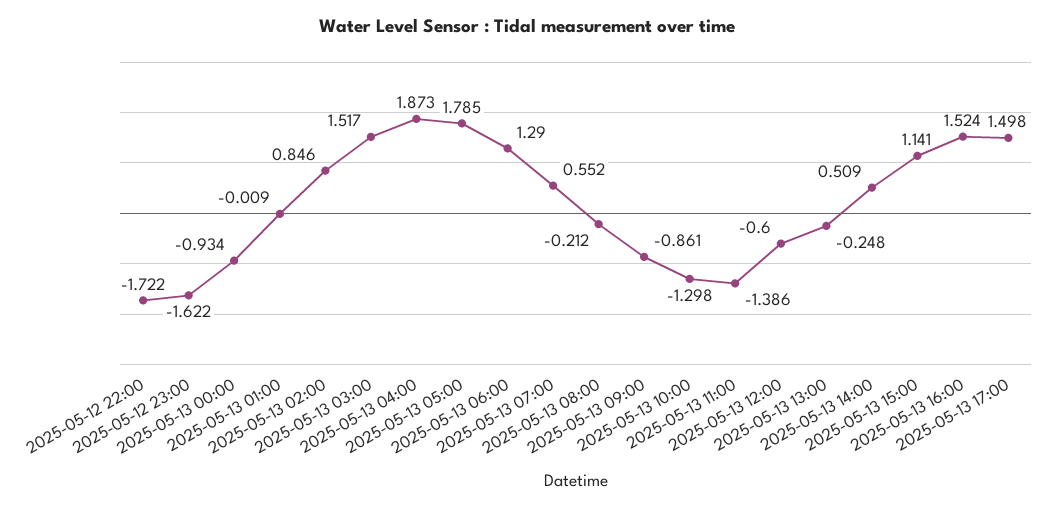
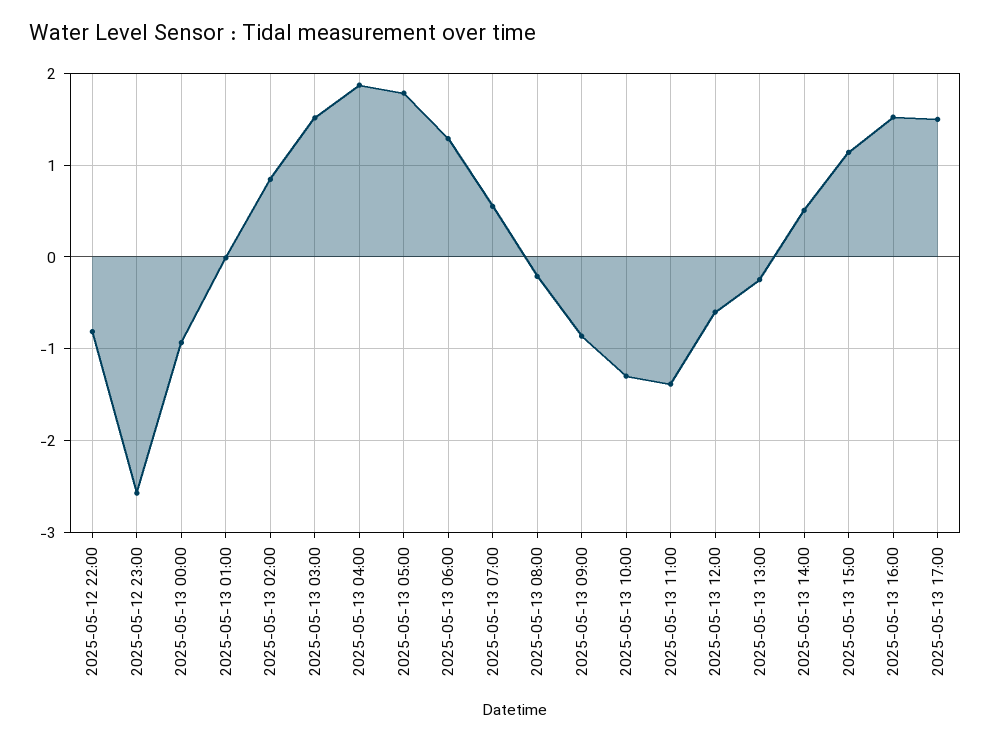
2025-05-12 22:00: -1.722 -> -0.8
2025-05-12 23:00: -1.622 -> -2.6

